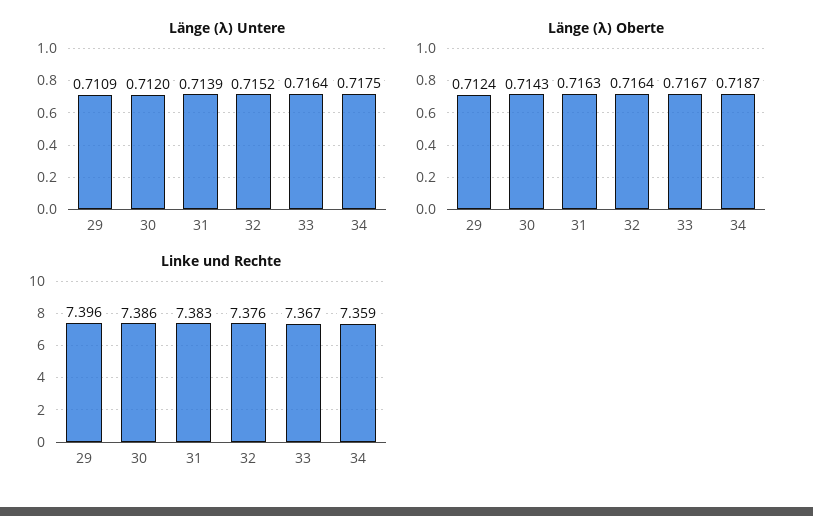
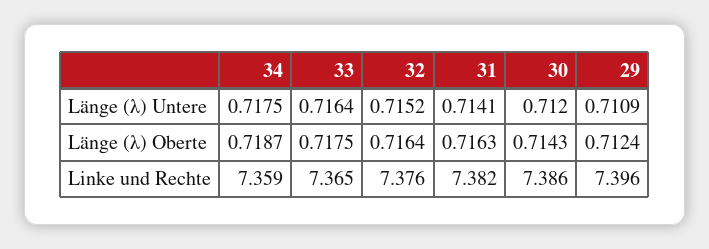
Länge (λ) Untere, 31: 0.7139 -> 0.7141
Länge (λ) Oberte, 33: 0.7167 -> 0.7175
Linke und Rechte, 31: 7.383 -> 7.382
Linke und Rechte, 33: 7.367 -> 7.365

